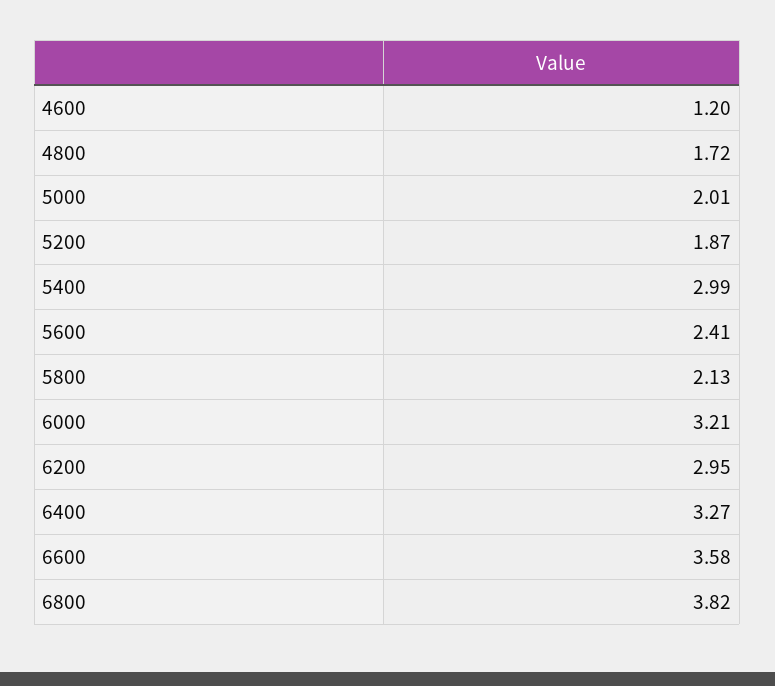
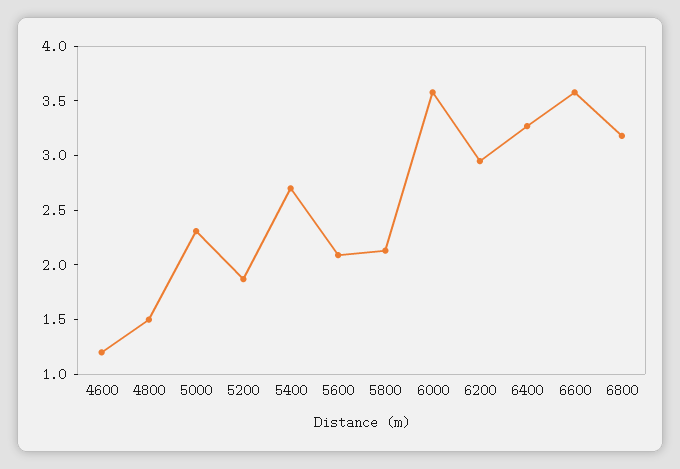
4800: 1.72 -> 1.5
5000: 2.01 -> 2.3
5400: 2.99 -> 2.7
5600: 2.41 -> 2.1
6000: 3.21 -> 3.6
6800: 3.82 -> 3.2

